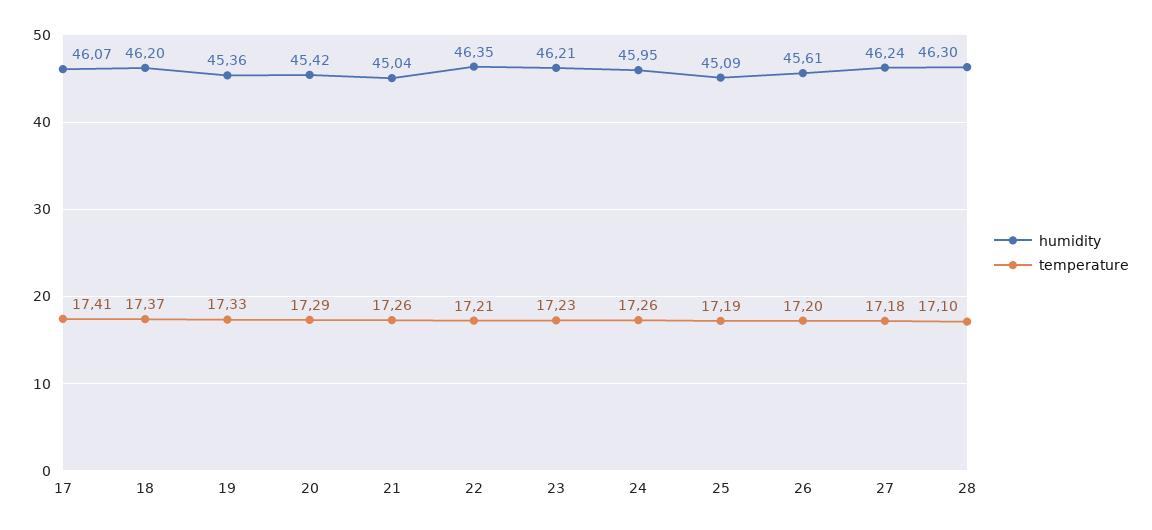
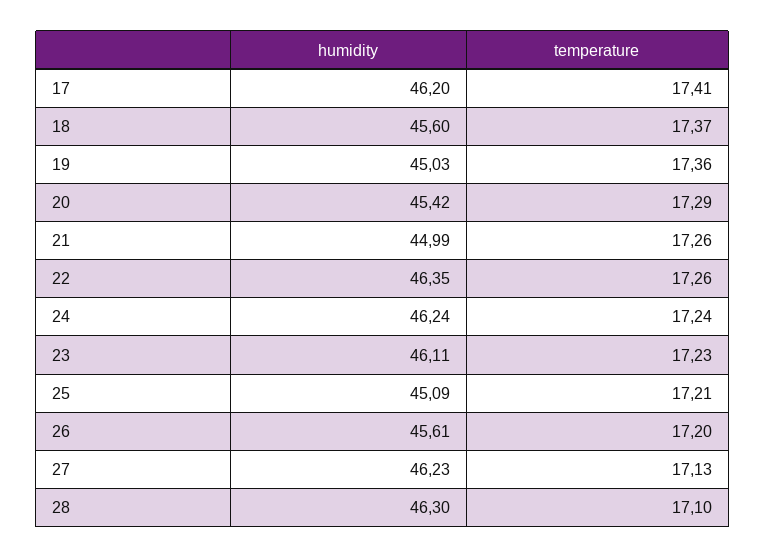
humidity, 17: 46.07 -> 46.2
humidity, 18: 46.2 -> 45.6
humidity, 19: 45.36 -> 45.03
temperature, 19: 17.33 -> 17.36
humidity, 21: 45.04 -> 44.99
temperature, 22: 17.21 -> 17.26
humidity, 23: 46.21 -> 46.11
humidity, 24: 45.95 -> 46.24
temperature, 24: 17.26 -> 17.24
temperature, 25: 17.19 -> 17.21
humidity, 27: 46.24 -> 46.23
temperature, 27: 17.18 -> 17.13

